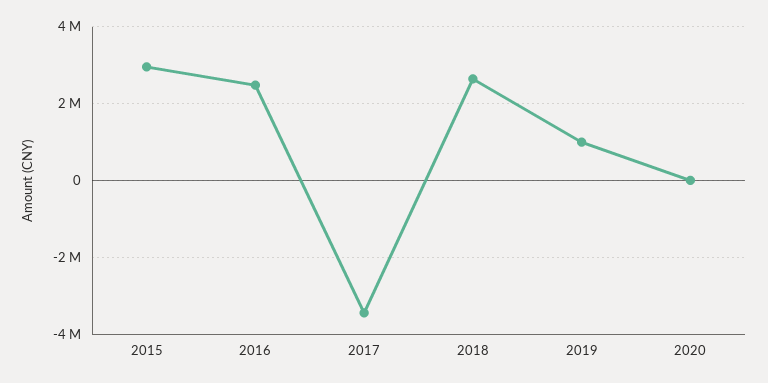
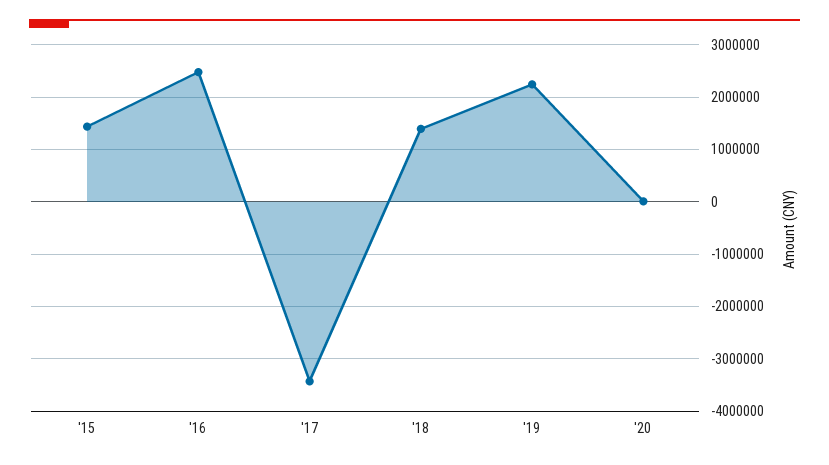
2015: 3000000 -> 1400000
2018: 2600000 -> 1400000
2019: 1000000 -> 2200000

